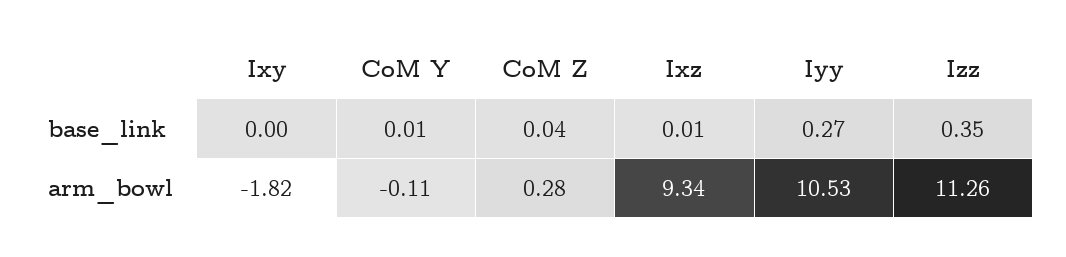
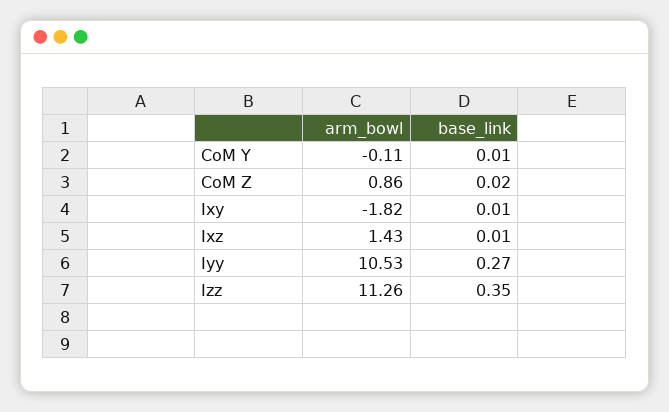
Ixy, base_link: 0 -> 0.01
CoM Z, base_link: 0.04 -> 0.02
CoM Z, arm_bowl: 0.28 -> 0.86
Ixz, arm_bowl: 9.34 -> 1.43

